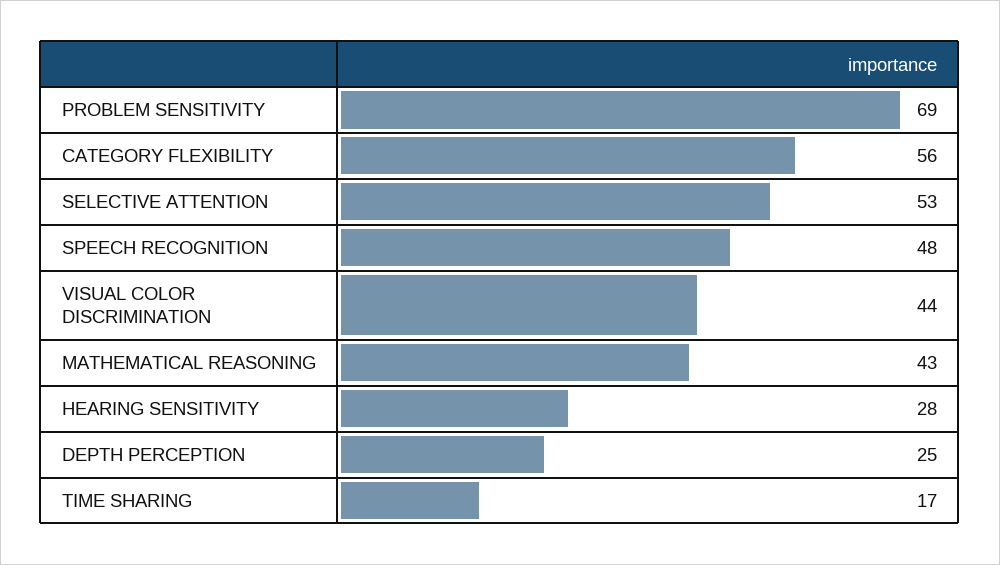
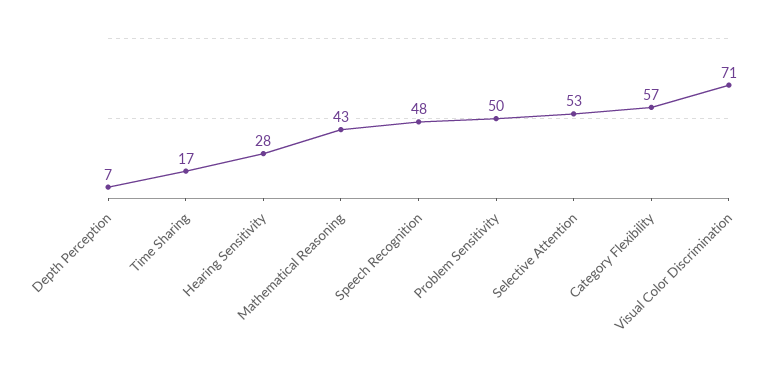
PROBLEM SENSITIVITY: 69 -> 50
CATEGORY FLEXIBILITY: 56 -> 57
VISUAL COLOR DISCRIMINATION: 44 -> 71
DEPTH PERCEPTION: 25 -> 7

